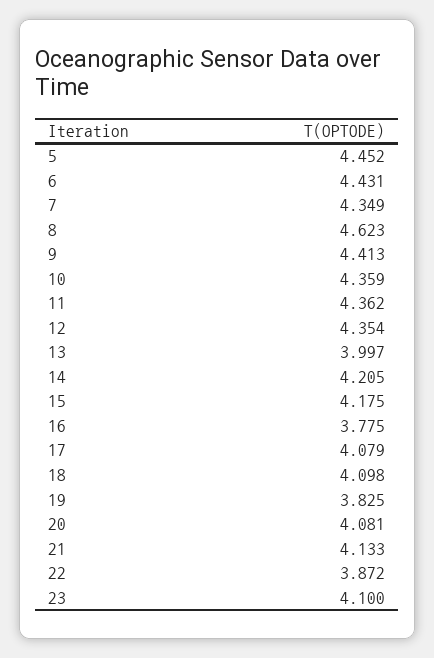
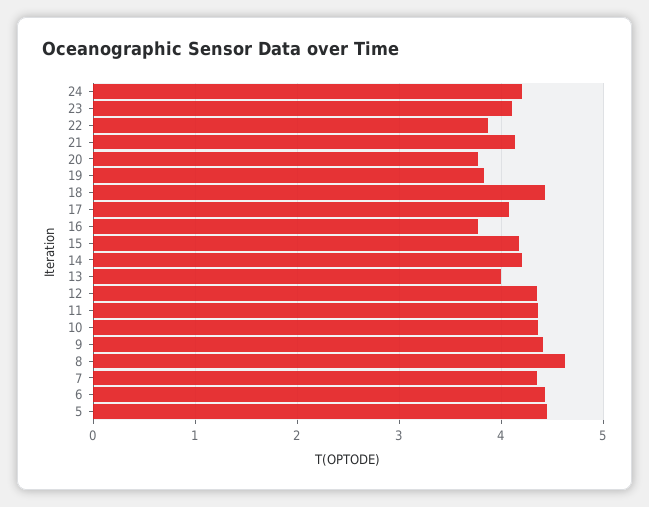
18: 4.098 -> 4.4
20: 4.081 -> 3.8
24: none -> 4.2

